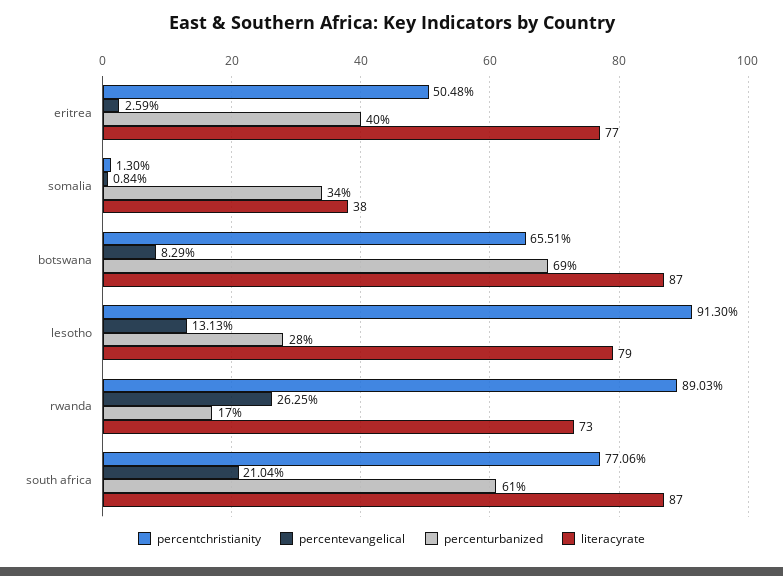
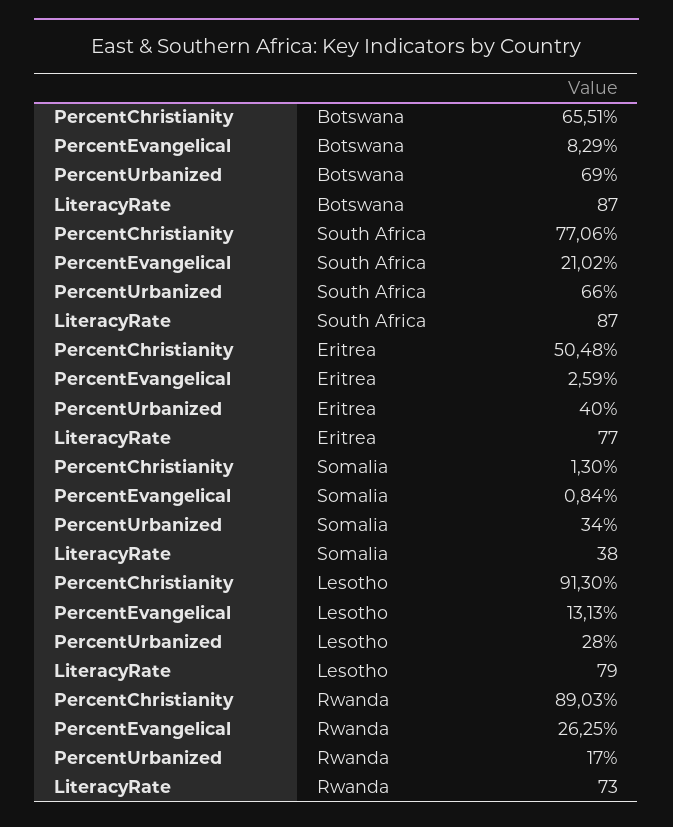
percentevangelical, south africa: 21.04 -> 21.02
percenturbanized, south africa: 61 -> 66

